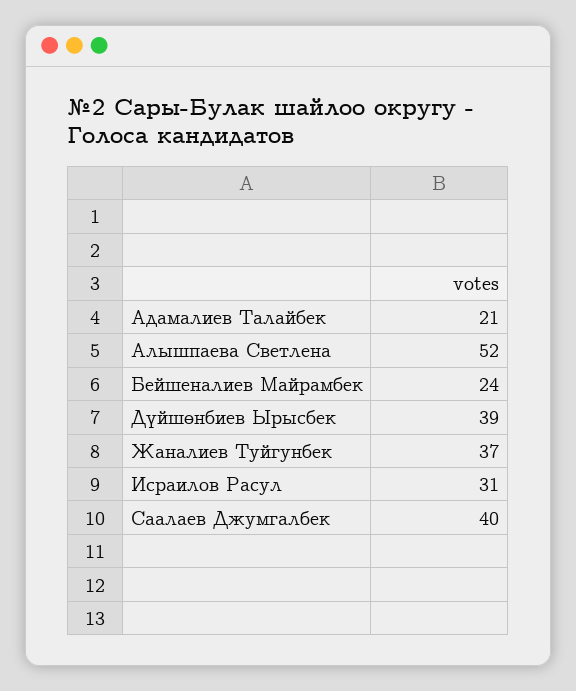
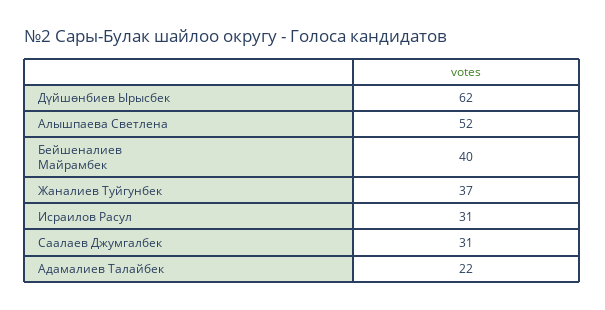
Адамалиев Талайбек: 21 -> 22
Бейшеналиев Майрамбек: 24 -> 40
Дүйшөнбиев Ырысбек: 39 -> 62
Саалаев Джумгалбек: 40 -> 31

